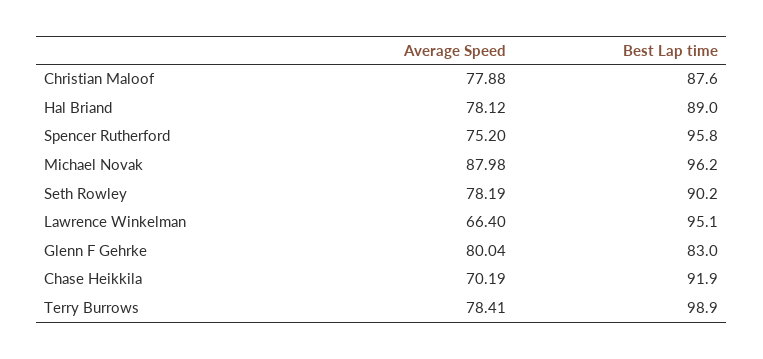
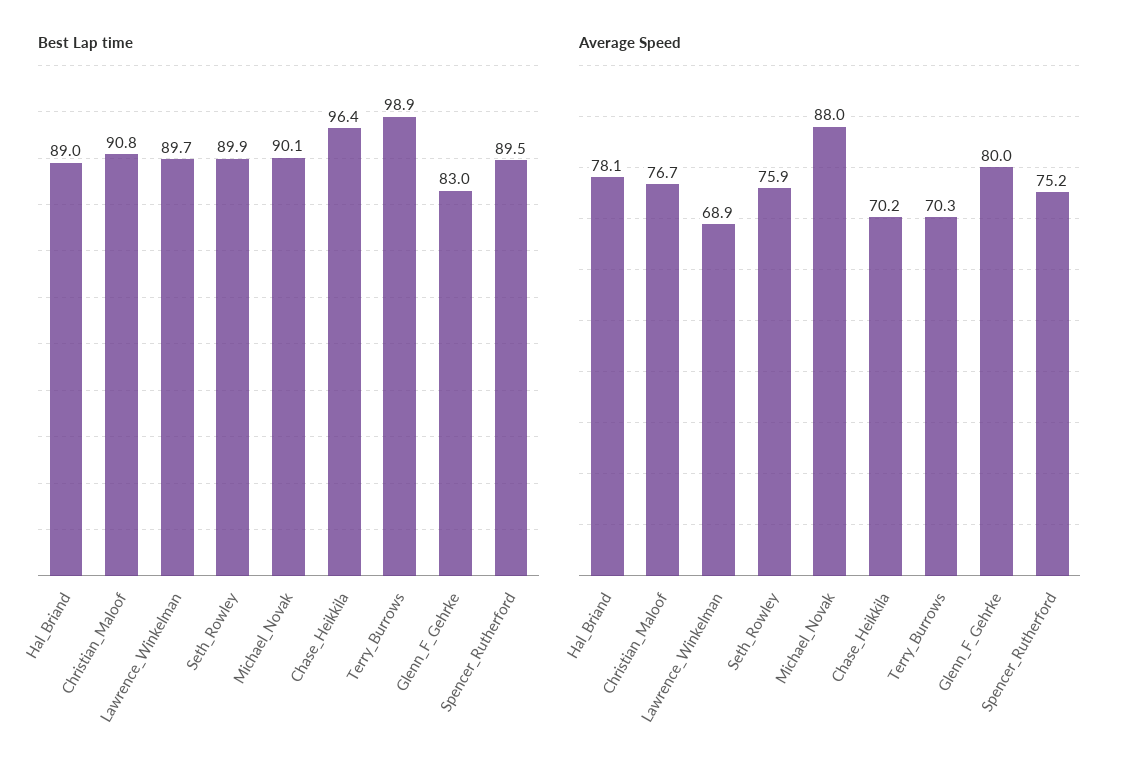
Average Speed, Christian Maloof: 77.88 -> 76.7
Best Lap time, Christian Maloof: 87.6 -> 90.8
Best Lap time, Spencer Rutherford: 95.8 -> 89.5
Best Lap time, Michael Novak: 96.2 -> 90.1
Average Speed, Seth Rowley: 78.19 -> 75.9
Best Lap time, Seth Rowley: 90.2 -> 89.9
Average Speed, Lawrence Winkelman: 66.4 -> 68.9
Best Lap time, Lawrence Winkelman: 95.1 -> 89.7
Best Lap time, Chase Heikkila: 91.9 -> 96.4
Average Speed, Terry Burrows: 78.41 -> 70.3

